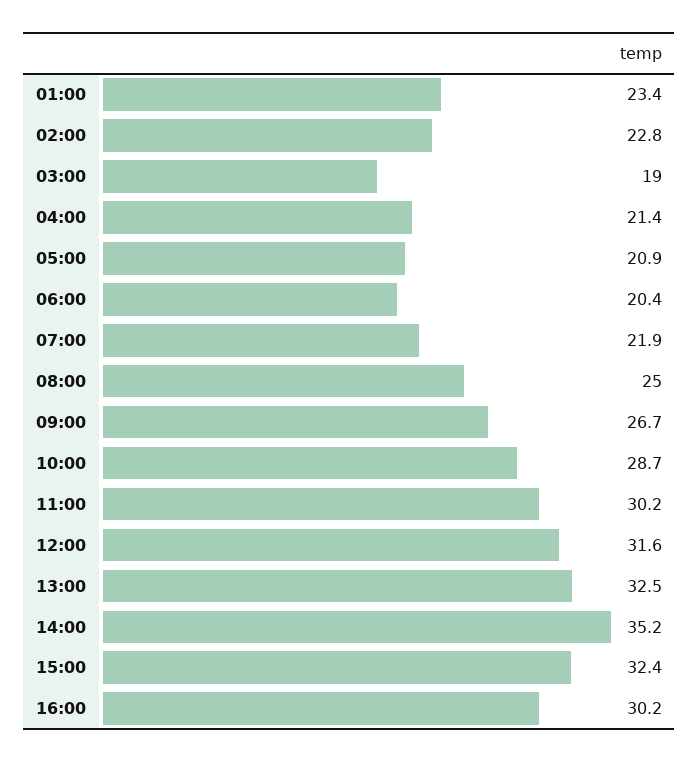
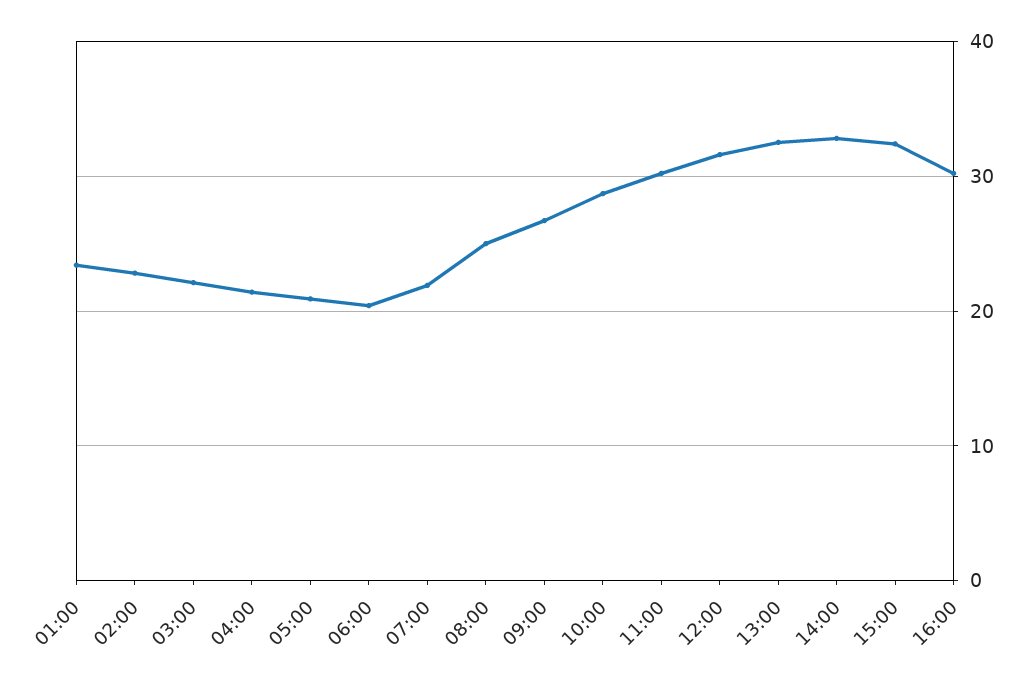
03:00: 19 -> 22
14:00: 35.2 -> 33

